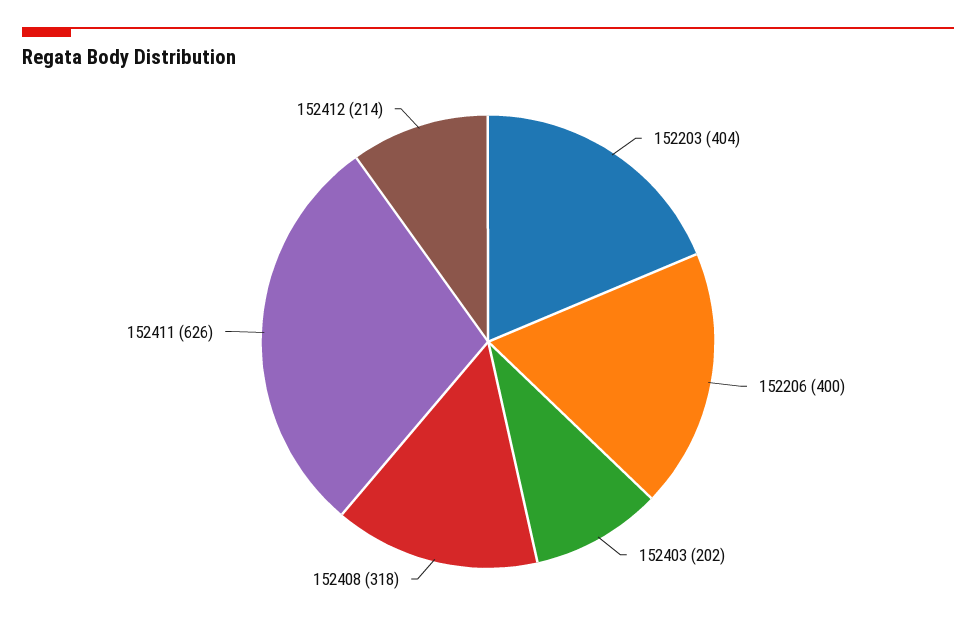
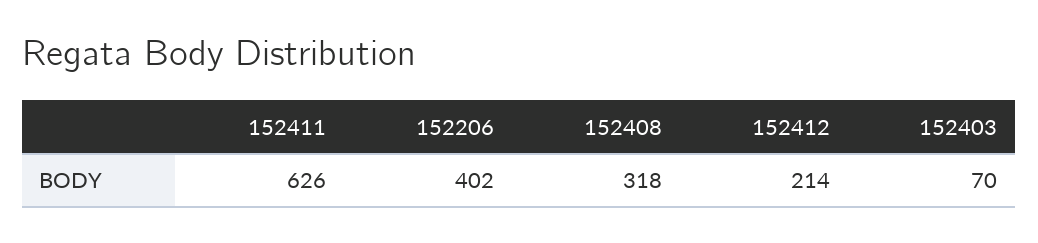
152203: 404 -> none
152206: 400 -> 402
152403: 202 -> 70

